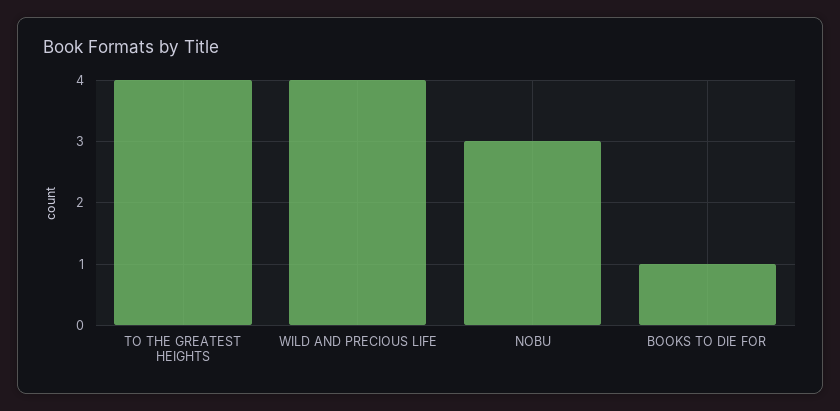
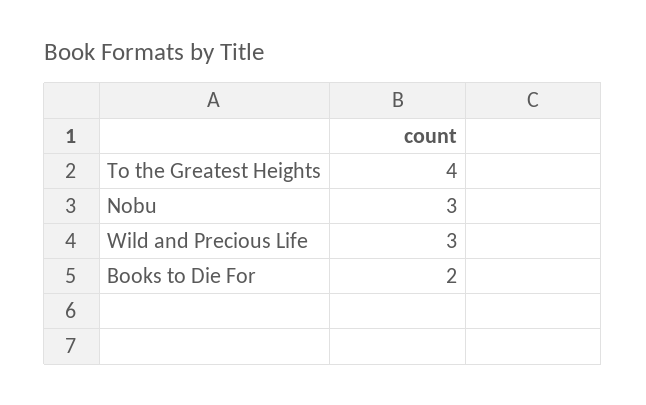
WILD AND PRECIOUS LIFE: 4 -> 3
BOOKS TO DIE FOR: 1 -> 2

